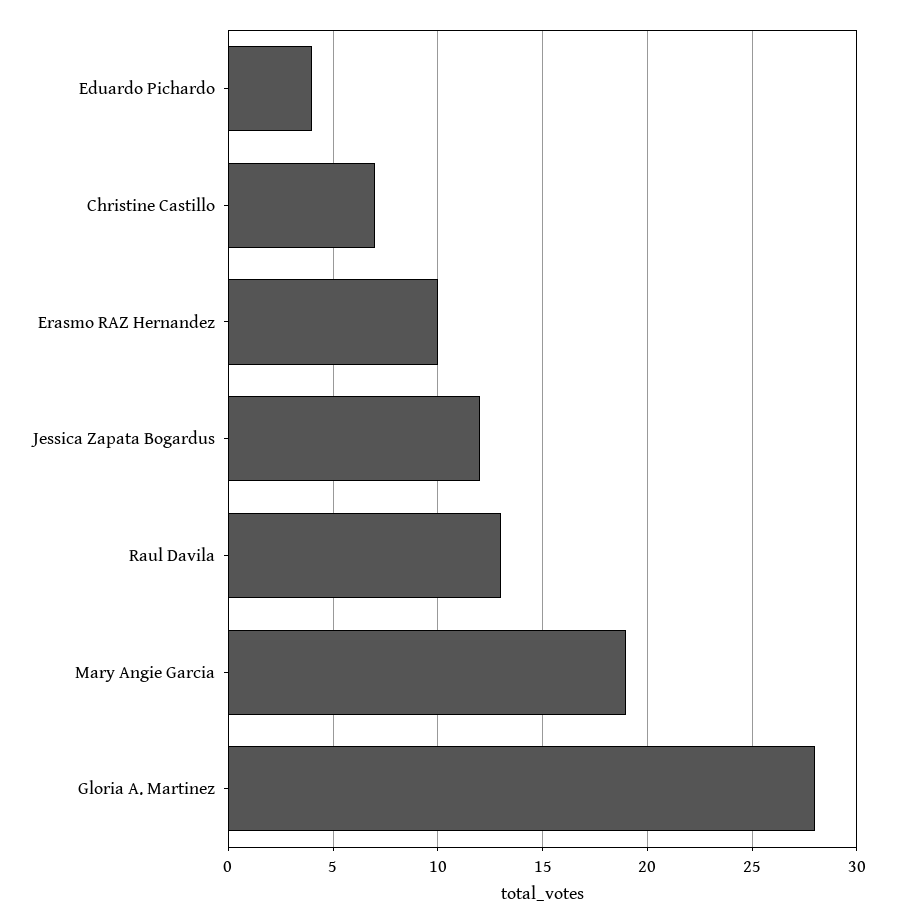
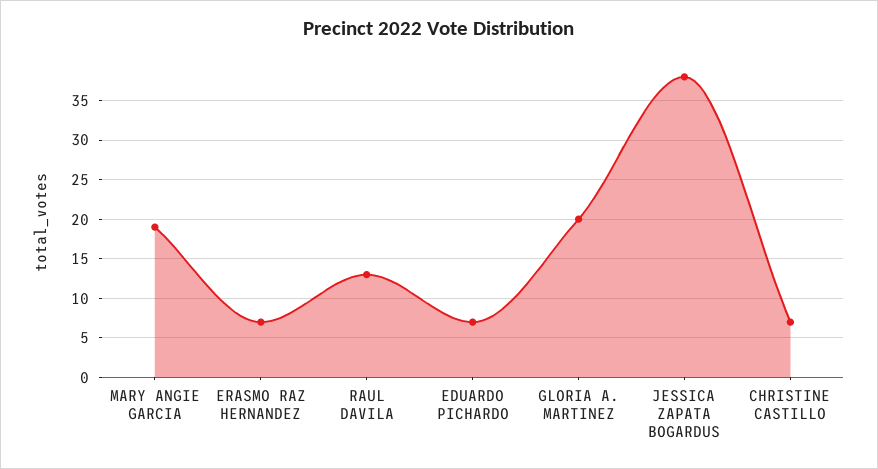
Eduardo Pichardo: 4 -> 7
Erasmo RAZ Hernandez: 10 -> 7
Jessica Zapata Bogardus: 12 -> 38
Gloria A. Martinez: 28 -> 20

